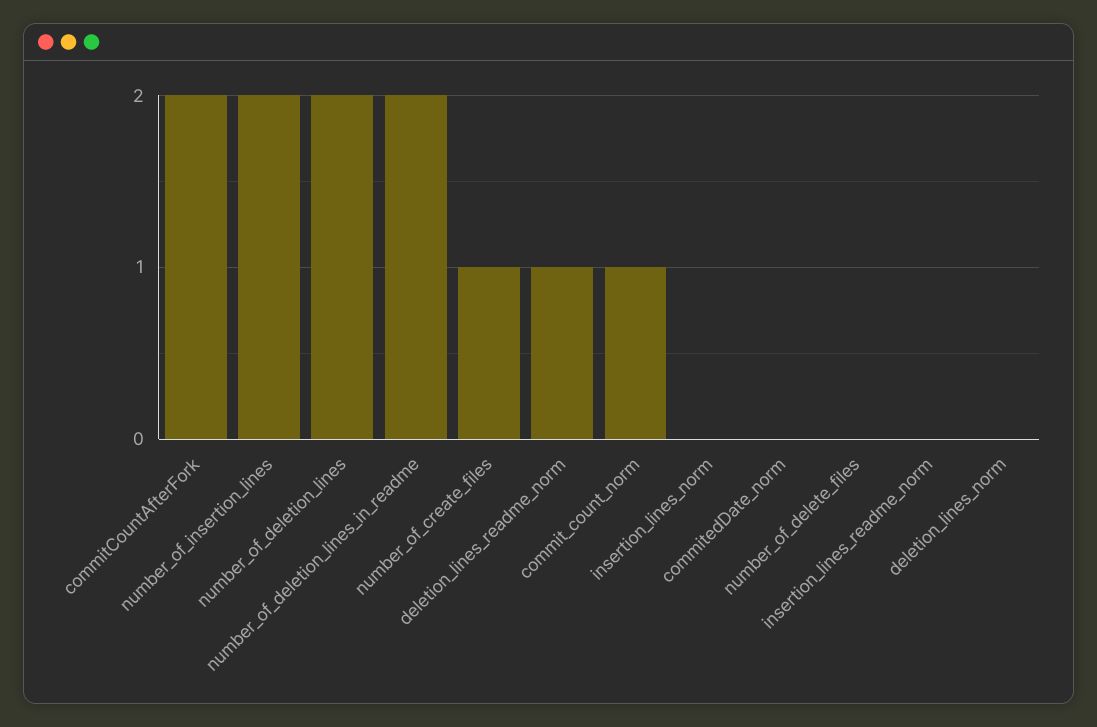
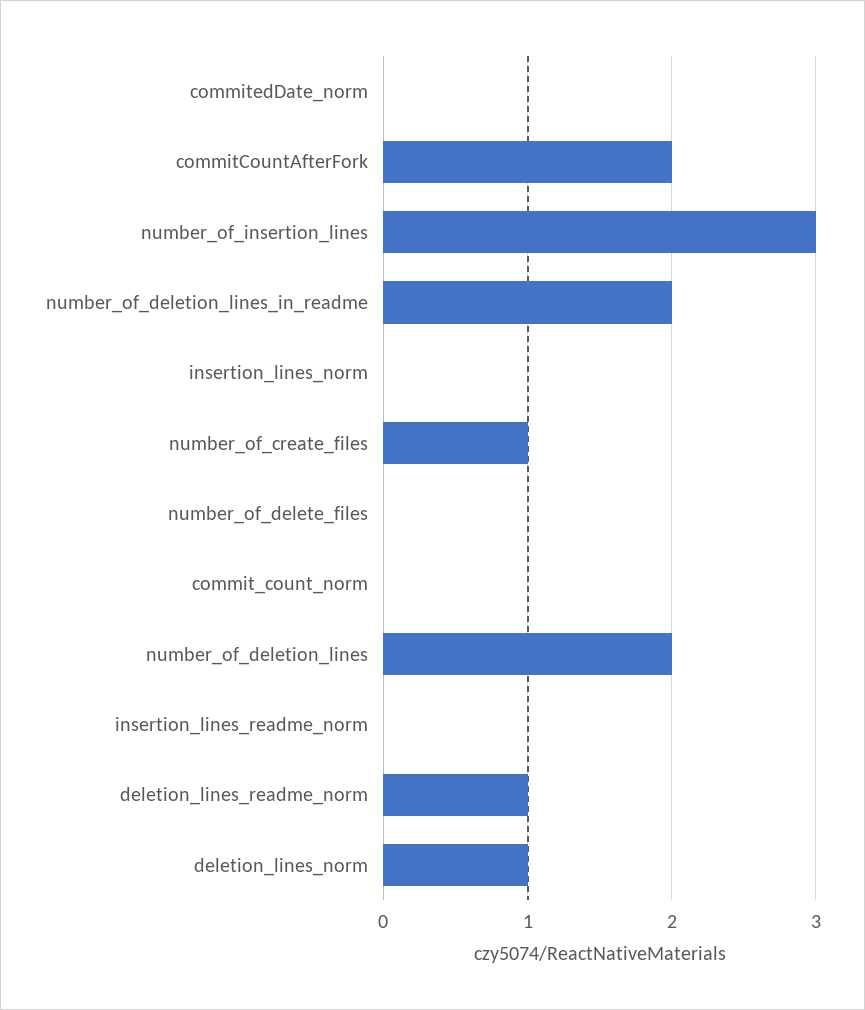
number_of_insertion_lines: 2 -> 3
commit_count_norm: 1 -> 0
deletion_lines_norm: 0 -> 1

